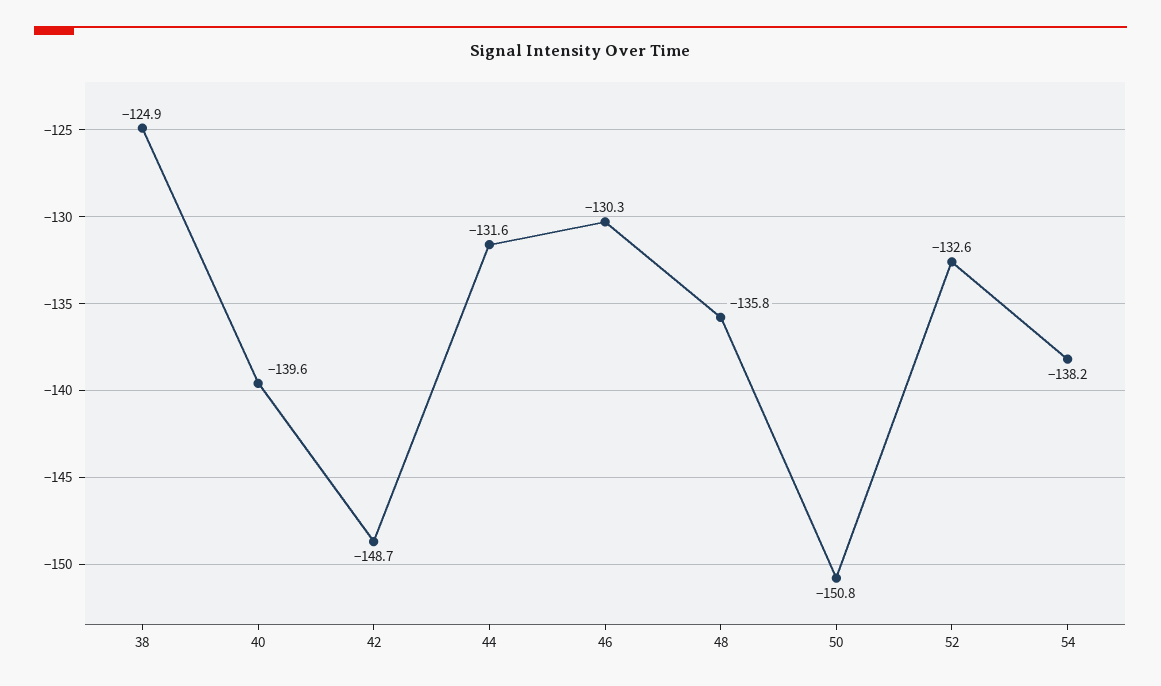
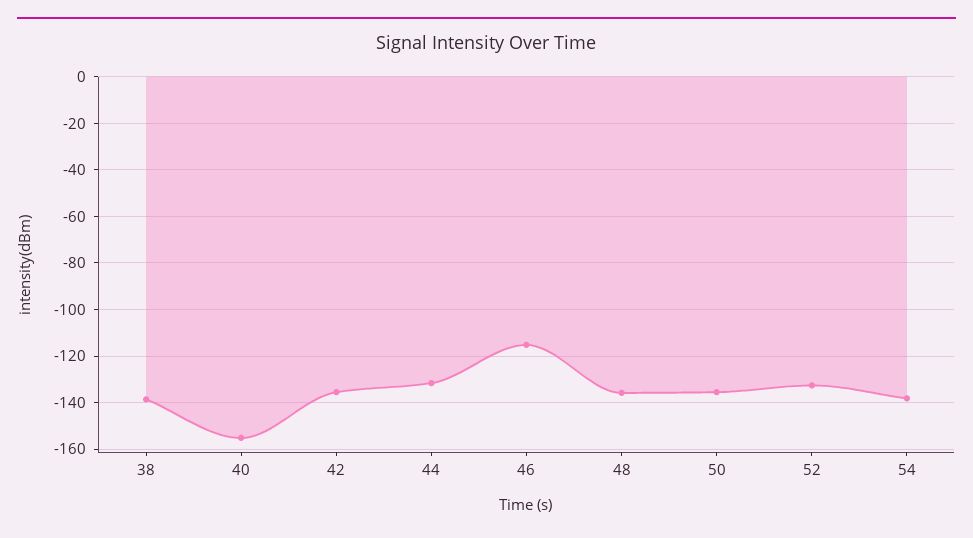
38: -124.9 -> -140
40: -139.6 -> -155
42: -148.7 -> -135
46: -130.3 -> -115
50: -150.8 -> -135

